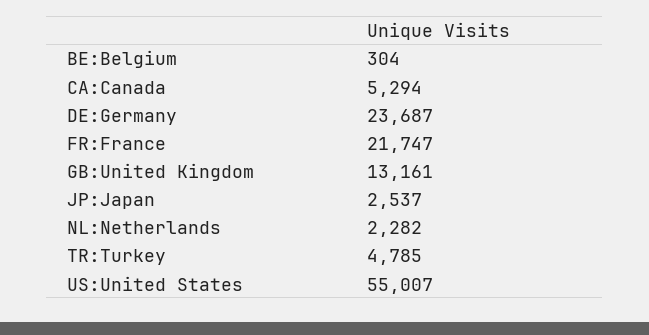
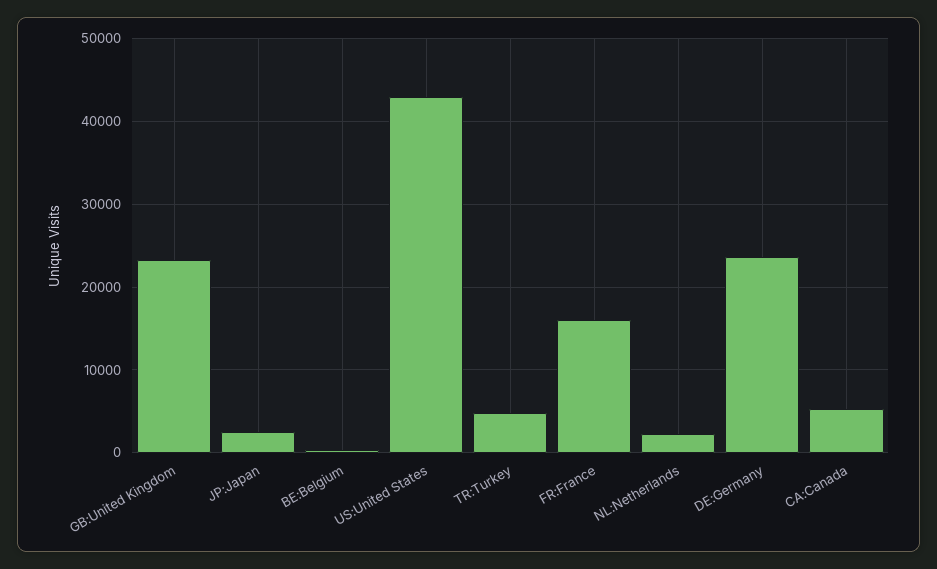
FR:France: 21747 -> 16000
GB:United Kingdom: 13161 -> 23000
US:United States: 55007 -> 43000

